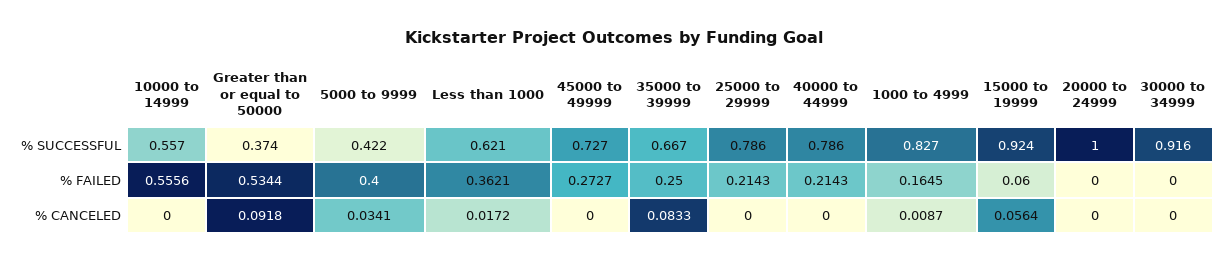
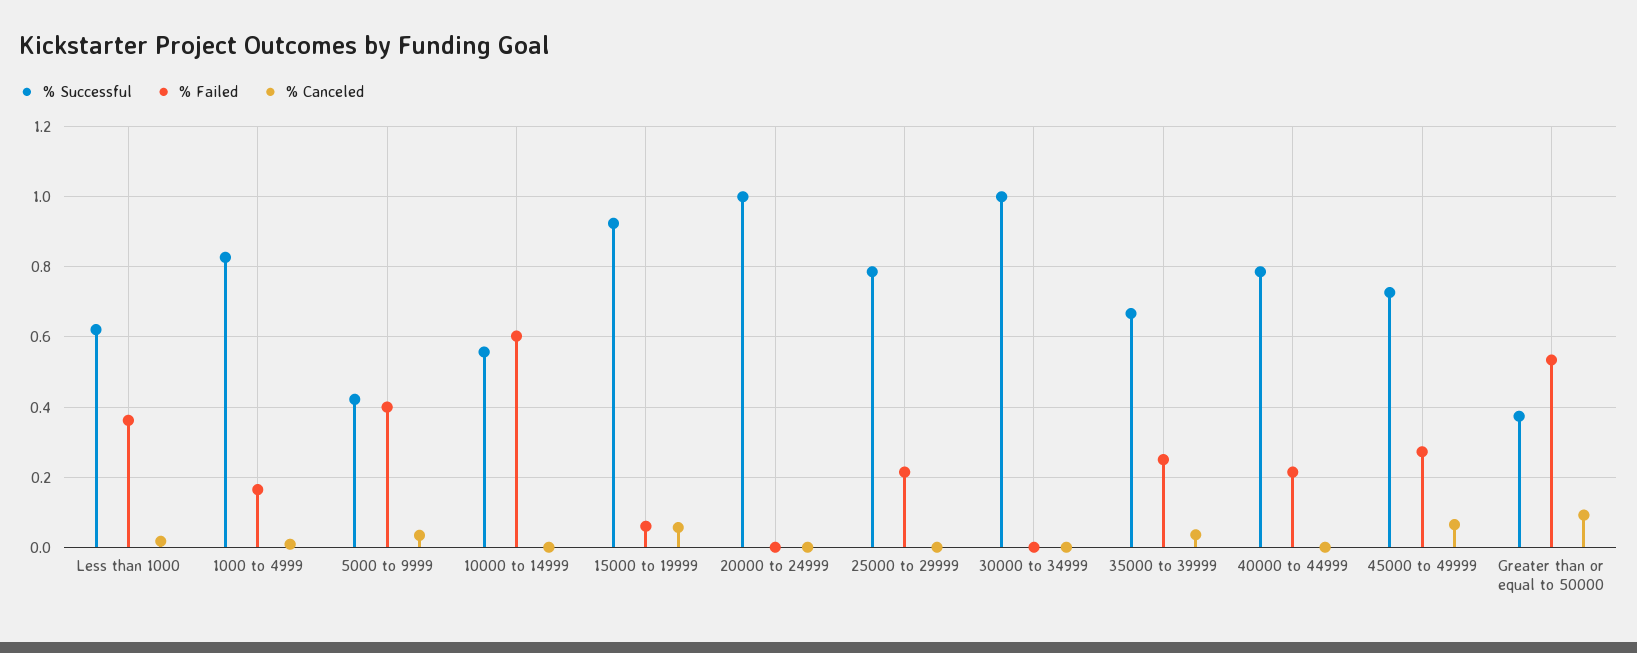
% SUCCESSFUL, 30000 to 34999: 0.916 -> 1
% FAILED, 10000 to 14999: 0.5556 -> 0.6
% CANCELED, 45000 to 49999: 0 -> 0.06
% CANCELED, 35000 to 39999: 0.0833 -> 0.04

